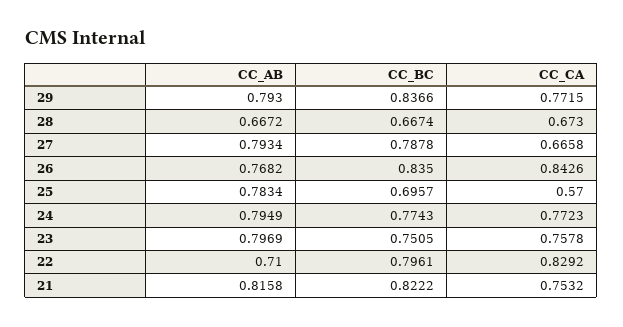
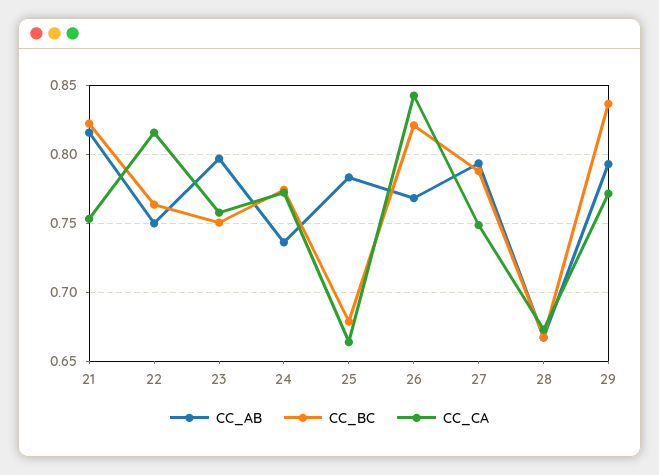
CC_CA, 27: 0.6658 -> 0.75
CC_BC, 26: 0.835 -> 0.82
CC_BC, 25: 0.6957 -> 0.68
CC_CA, 25: 0.57 -> 0.665
CC_AB, 24: 0.7949 -> 0.735
CC_AB, 22: 0.71 -> 0.75
CC_BC, 22: 0.7961 -> 0.765
CC_CA, 22: 0.8292 -> 0.815

